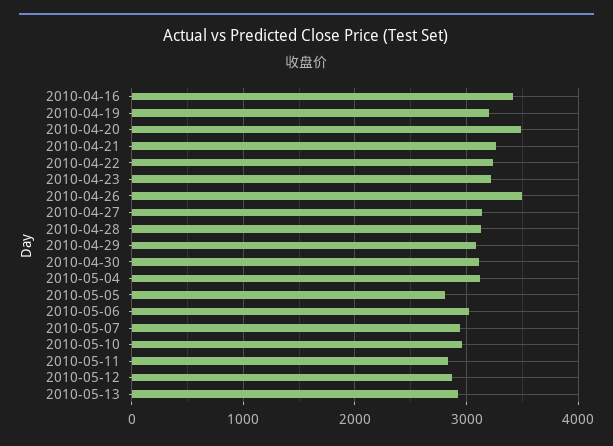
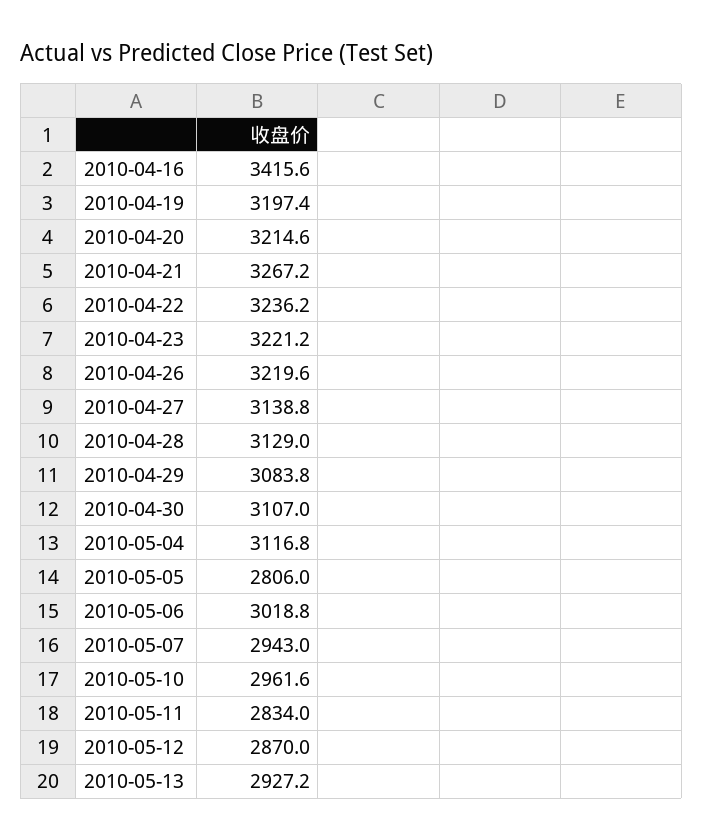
2010-04-20: 3500 -> 3214.6
2010-04-26: 3500 -> 3219.6

